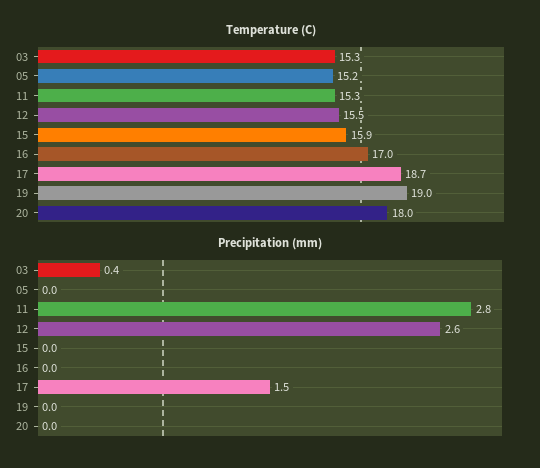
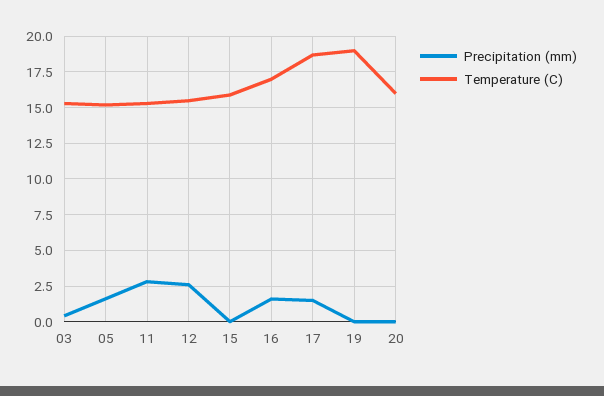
Temperature (C), 20: 18 -> 16
Precipitation (mm), 05: 0 -> 1.5
Precipitation (mm), 16: 0 -> 1.5

